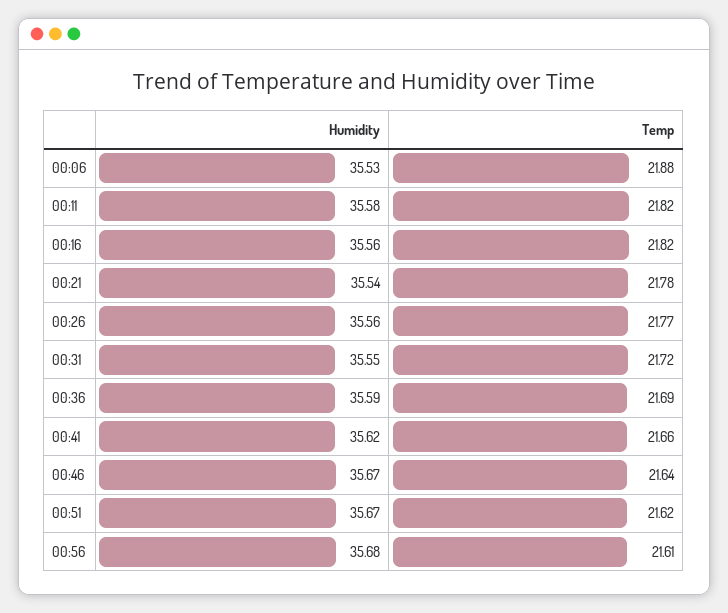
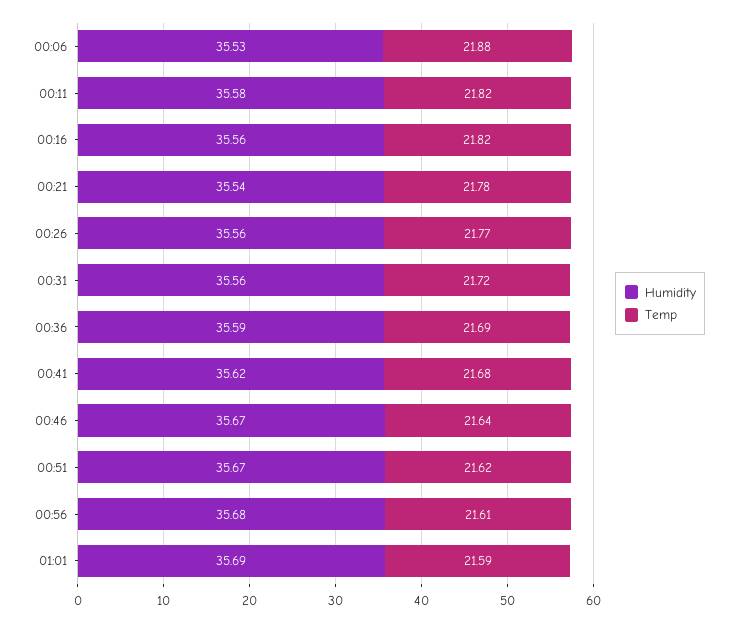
Humidity, 00:31: 35.55 -> 35.56
Temp, 00:41: 21.66 -> 21.68
Humidity, 01:01: none -> 35.69
Temp, 01:01: none -> 21.59

